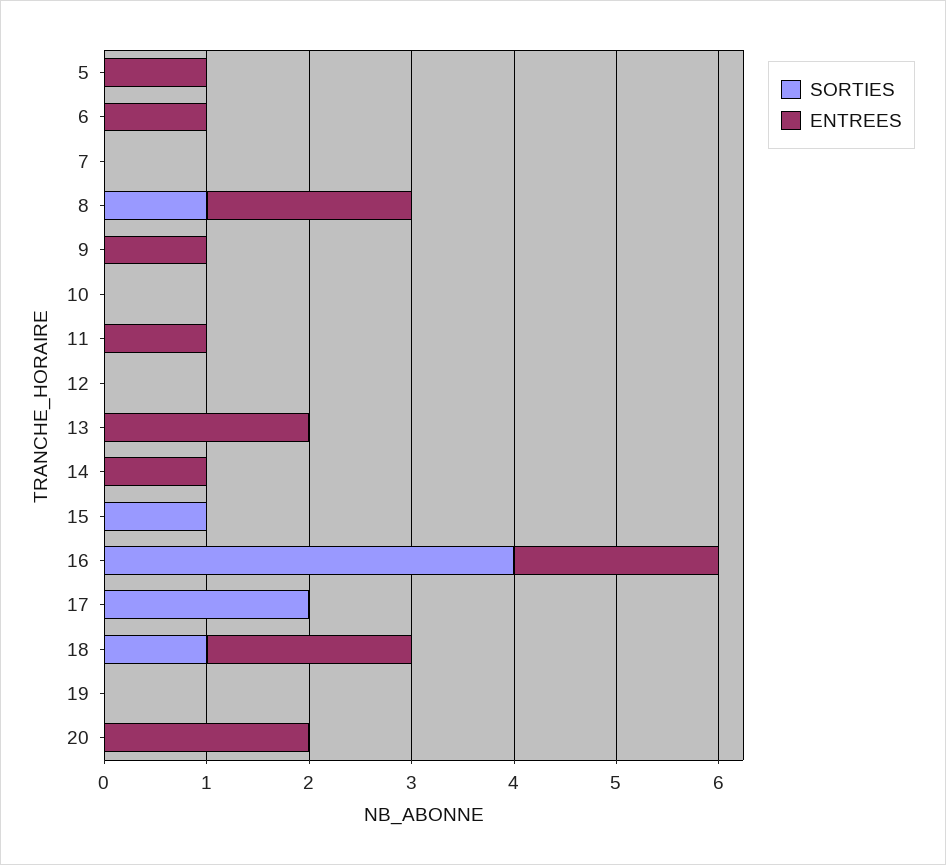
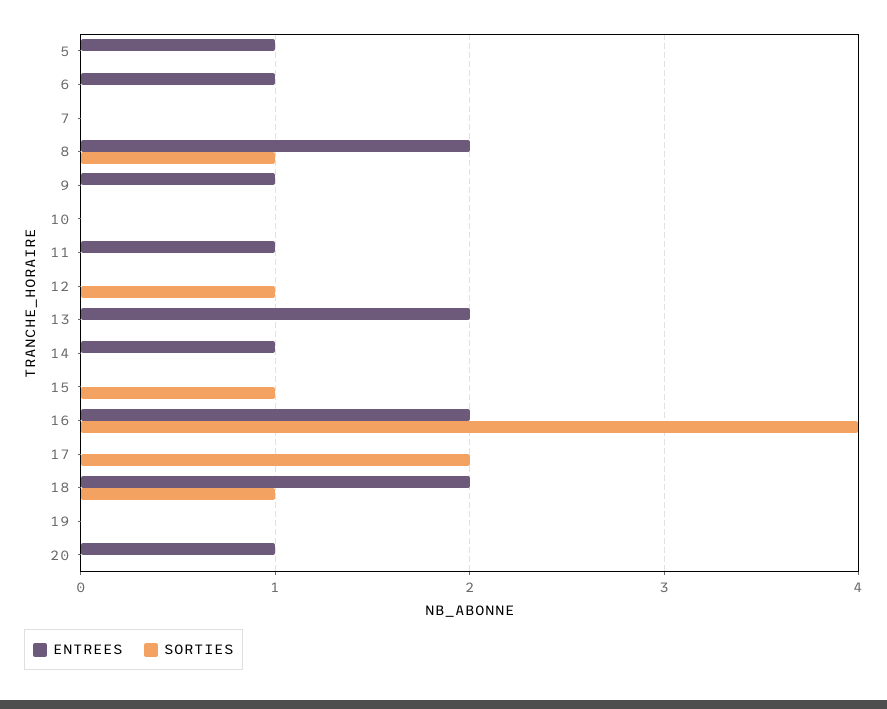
SORTIES, 12: 0 -> 1
ENTREES, 20: 2 -> 1

